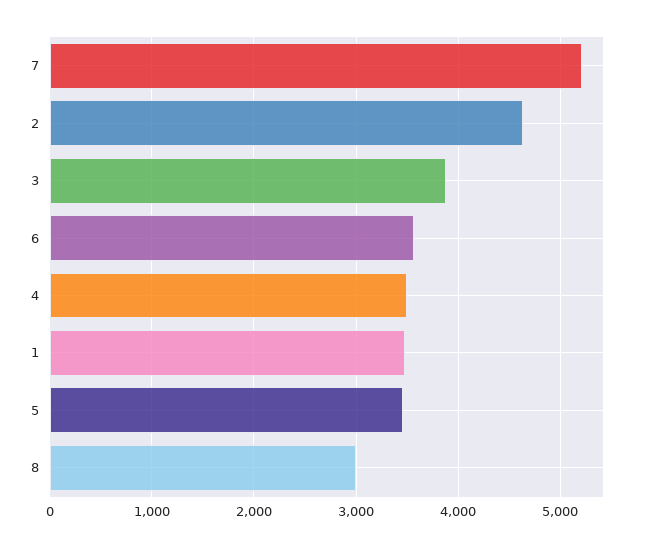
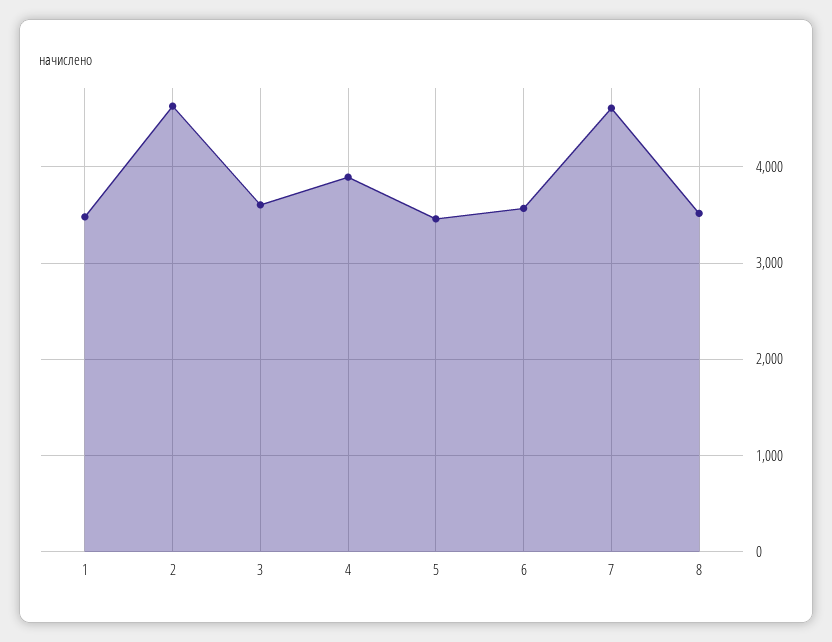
7: 5200 -> 4600
3: 3900 -> 3600
4: 3500 -> 3900
8: 3000 -> 3500

